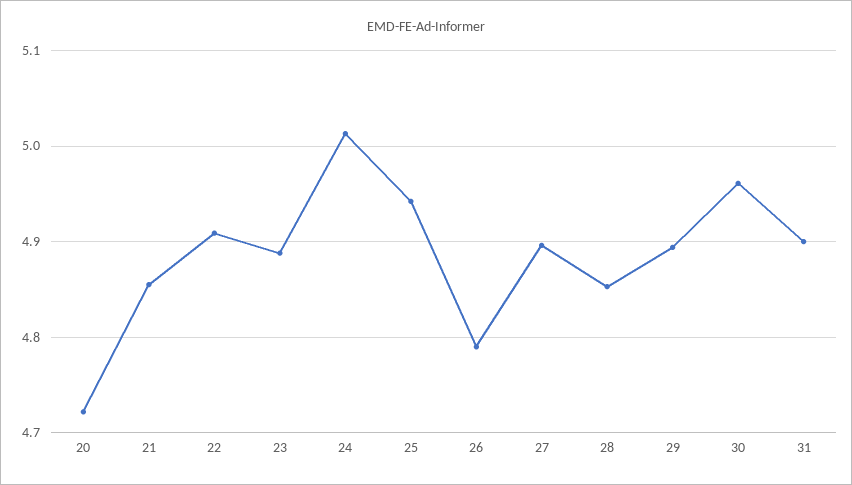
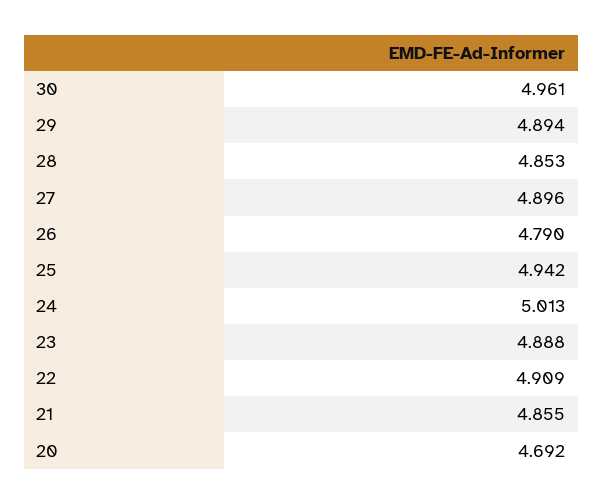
20: 4.72 -> 4.692
31: 4.9 -> none

